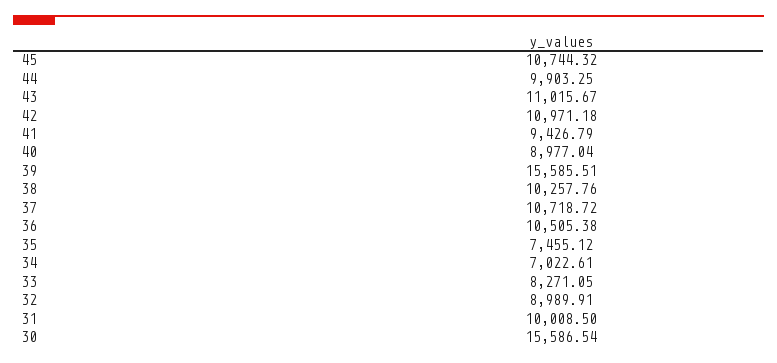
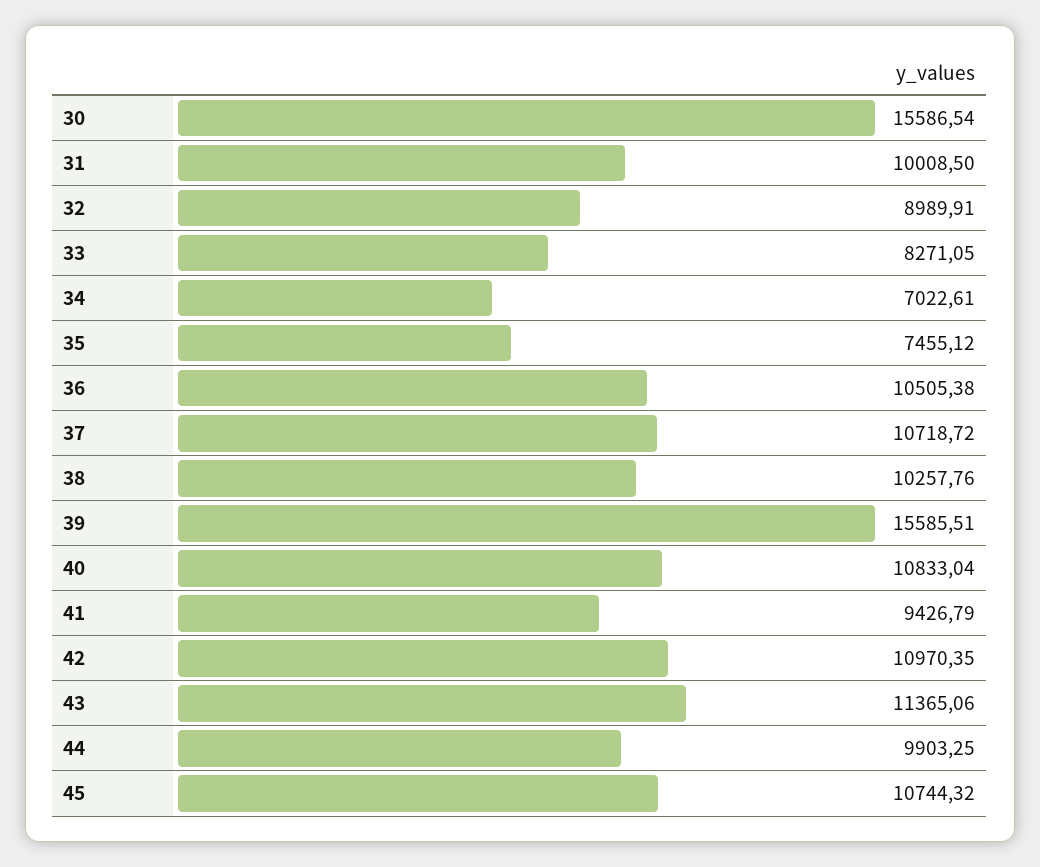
43: 11015.67 -> 11365.06
42: 10971.18 -> 10970.35
40: 8977.04 -> 10833.04

